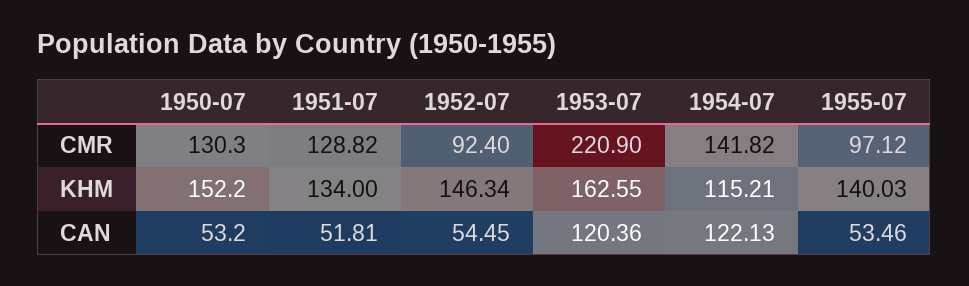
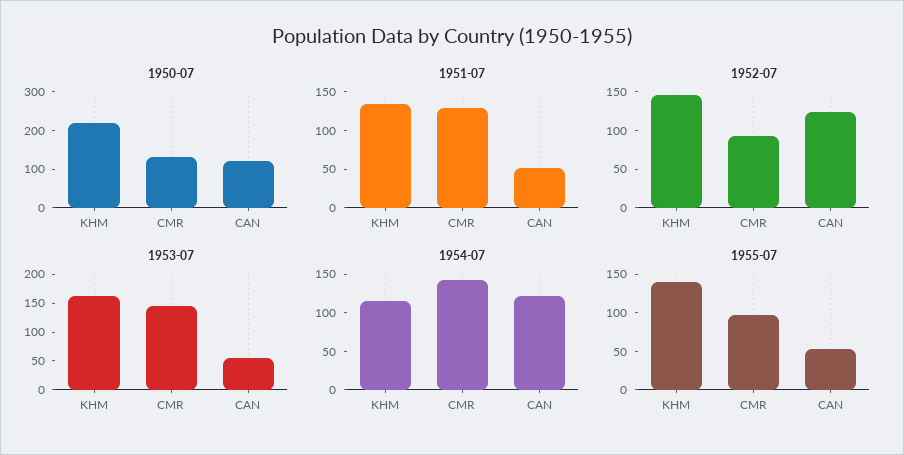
1953-07, CMR: 220.9 -> 150
1950-07, KHM: 152.2 -> 225
1950-07, CAN: 53.2 -> 125
1952-07, CAN: 54.45 -> 125
1953-07, CAN: 120.36 -> 50

